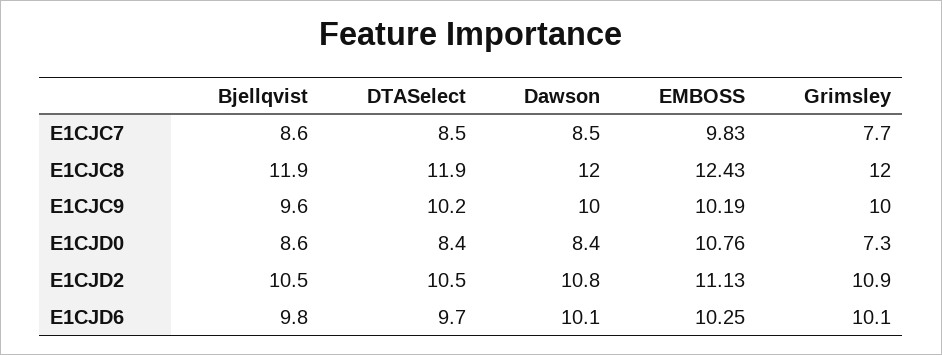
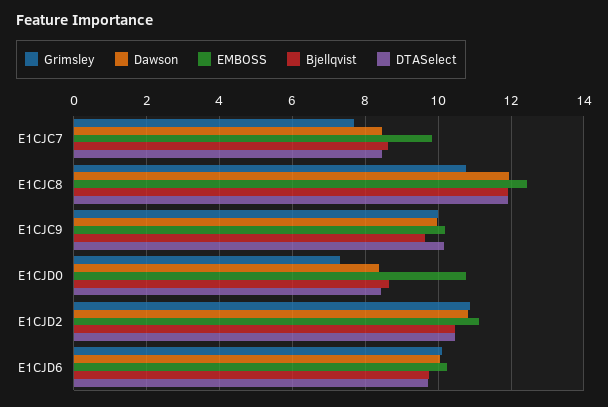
Grimsley, E1CJC8: 12 -> 10.8

